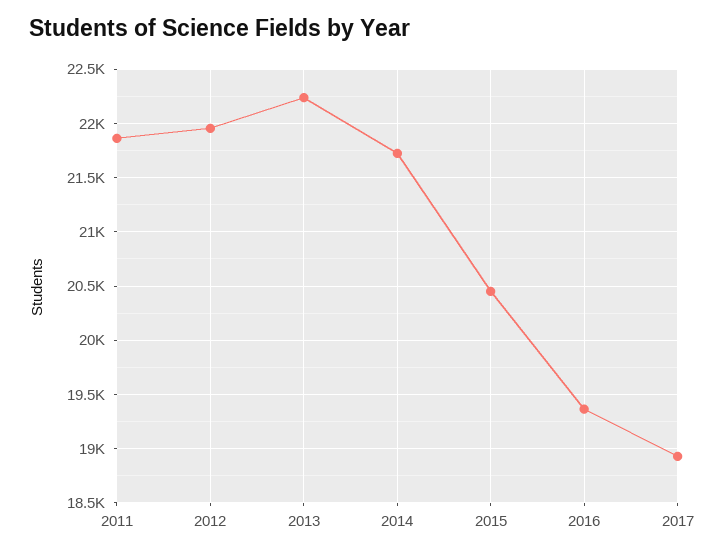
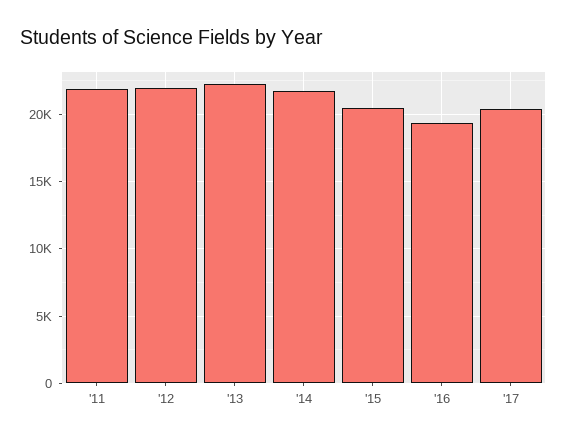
2017: 18900 -> 20500

